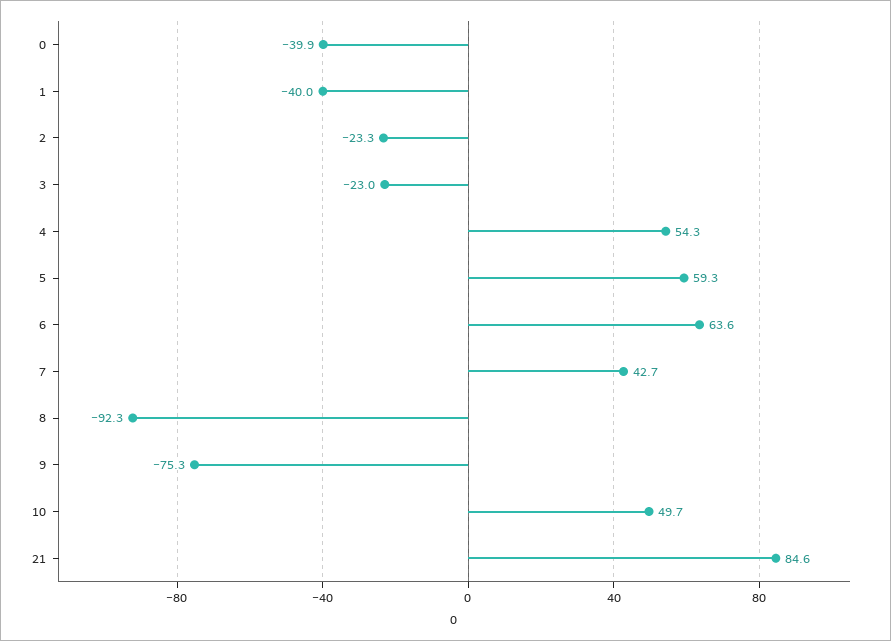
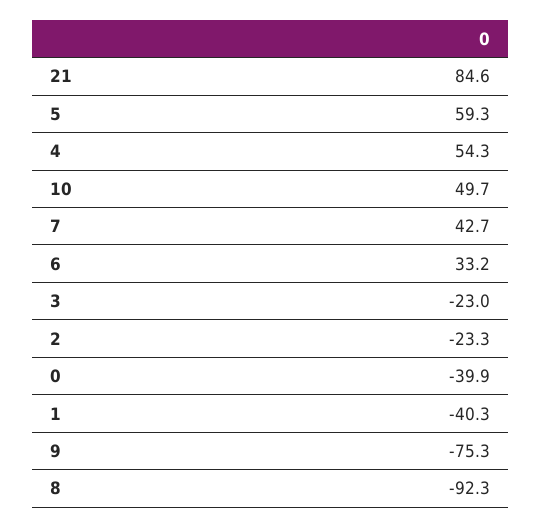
1: -40 -> -40.3
6: 63.6 -> 33.2

